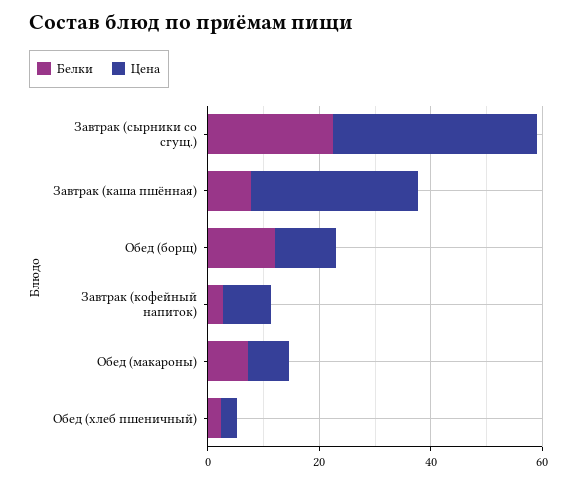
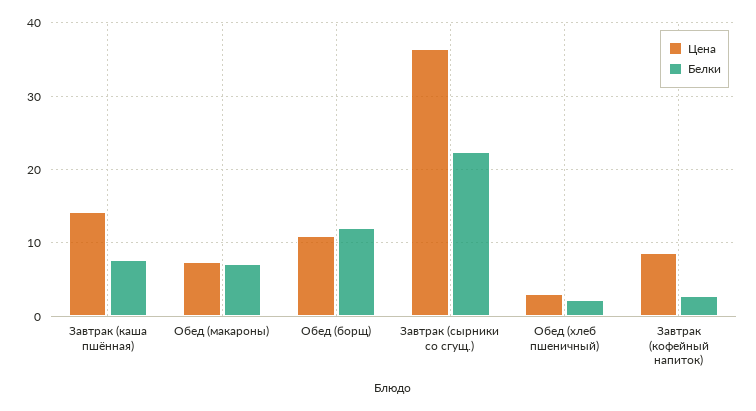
Цена, Завтрак (каша пшённая): 30 -> 14

